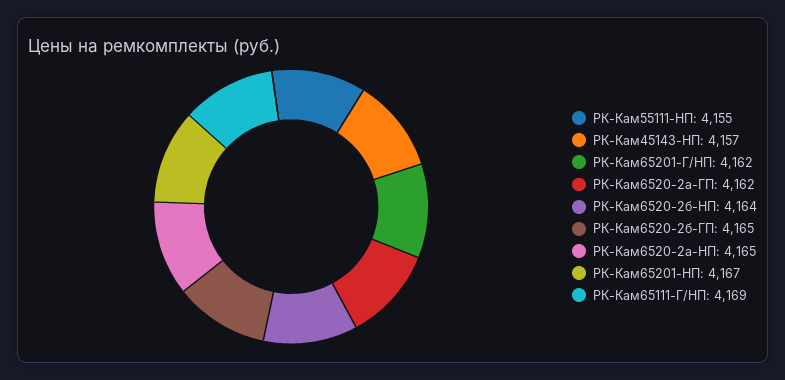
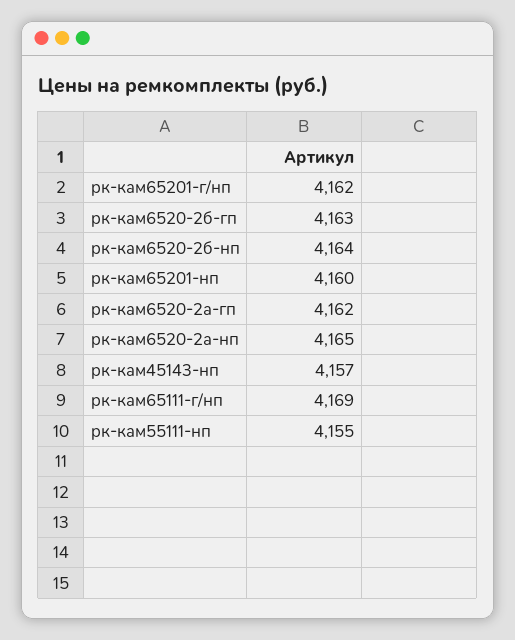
РК-Кам6520-2б-ГП: 4165 -> 4163
РК-Кам65201-НП: 4167 -> 4160

